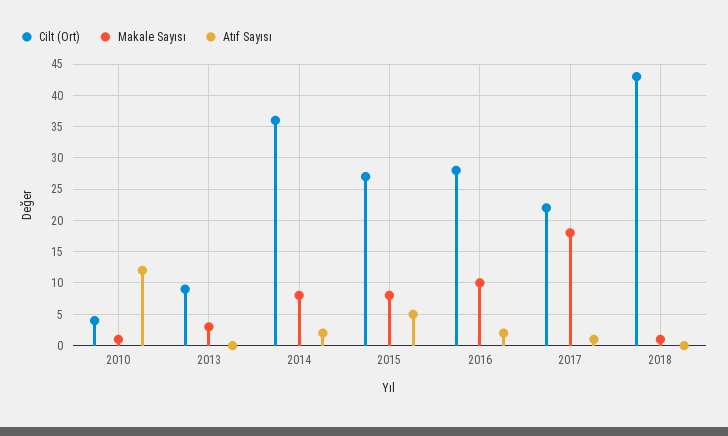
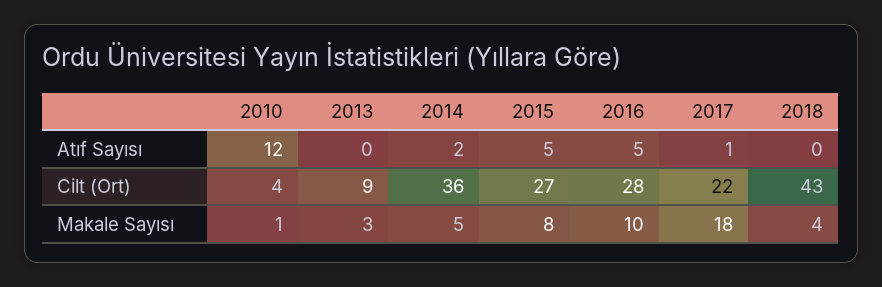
Makale Sayısı, 2014: 8 -> 5
Atıf Sayısı, 2016: 2 -> 5
Makale Sayısı, 2018: 1 -> 4

